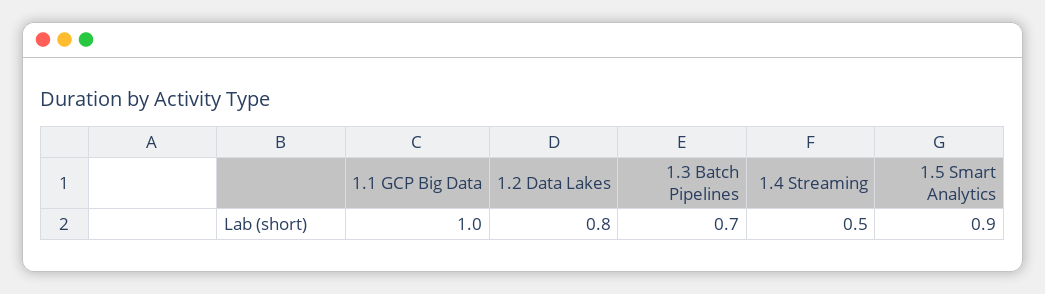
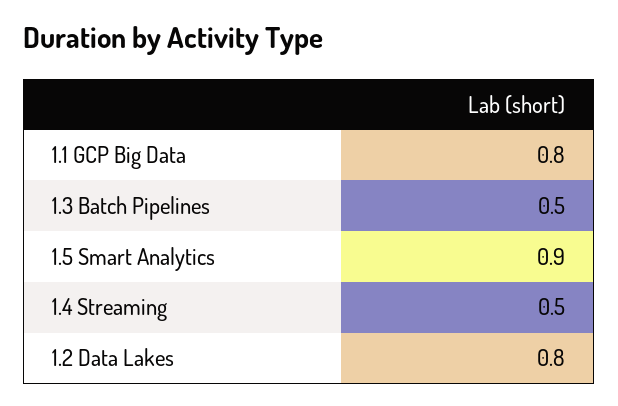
1.1 GCP Big Data: 1 -> 0.8
1.3 Batch Pipelines: 0.7 -> 0.5

